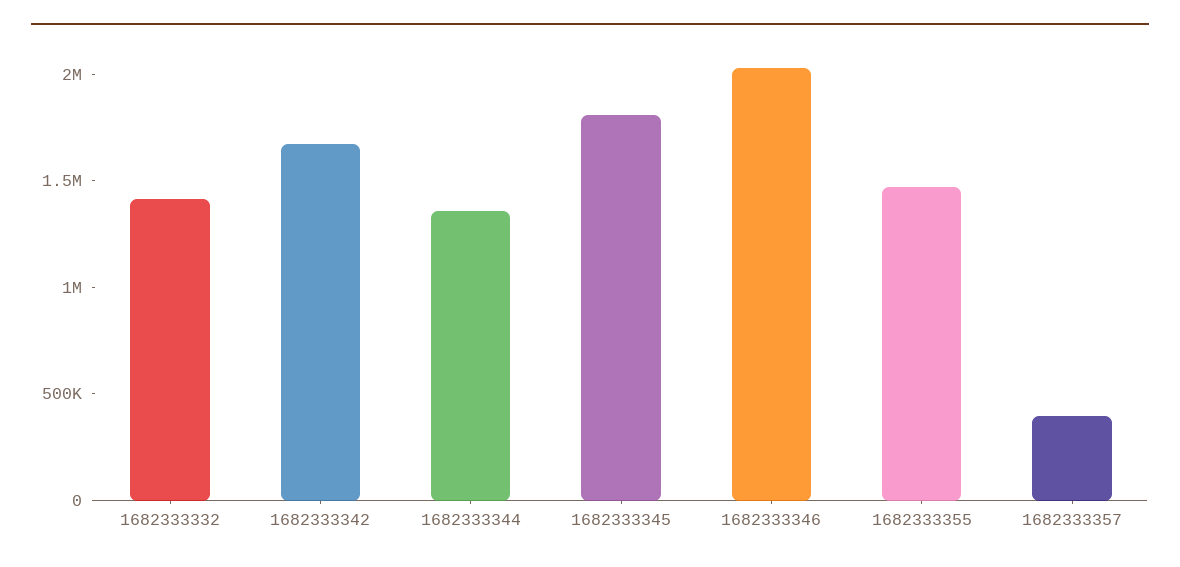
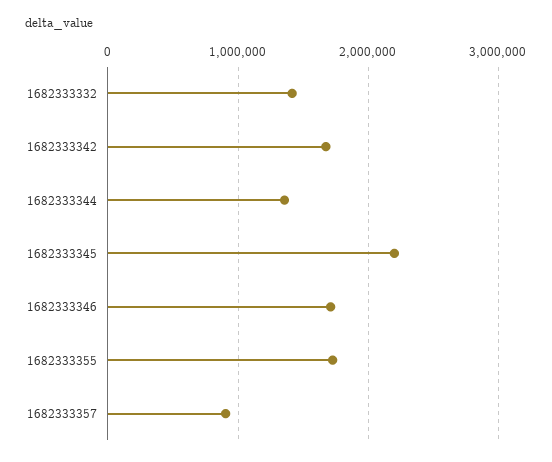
1682333345: 1800000 -> 2200000
1682333346: 2000000 -> 1700000
1682333355: 1500000 -> 1700000
1682333357: 400000 -> 900000

